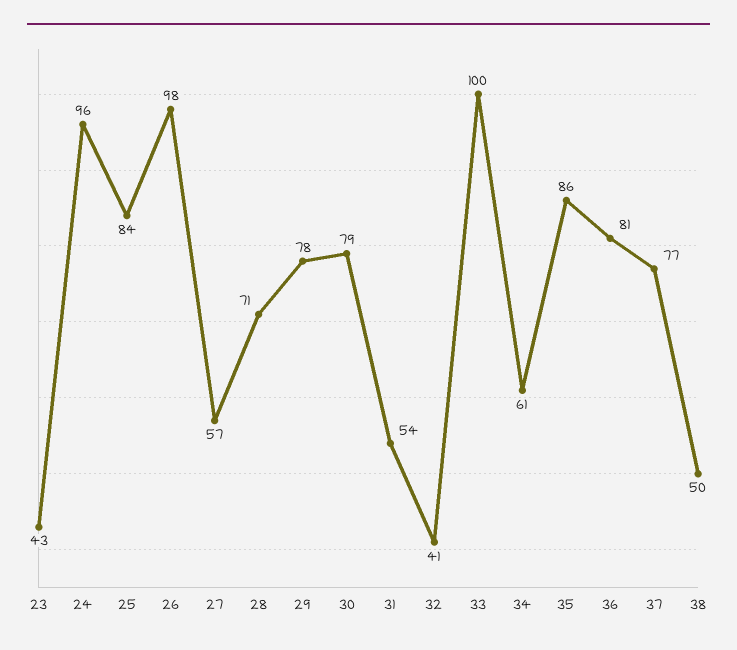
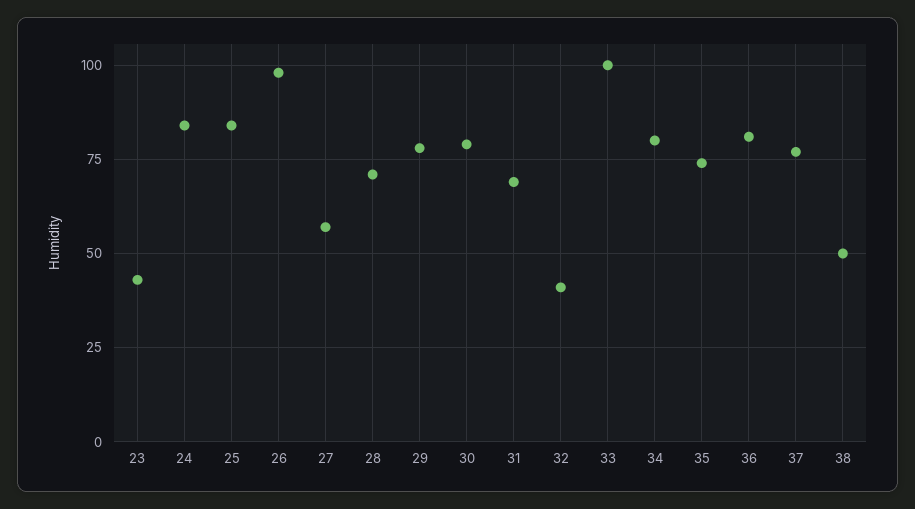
24: 96 -> 85
31: 54 -> 70
34: 61 -> 80
35: 86 -> 75

